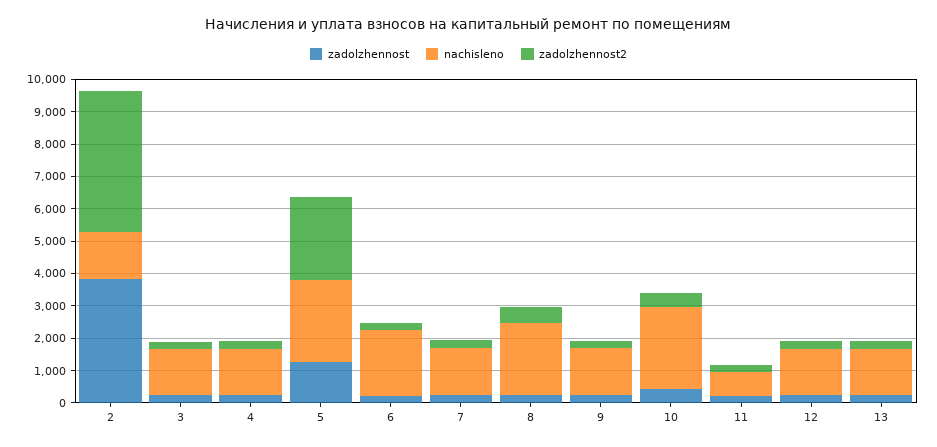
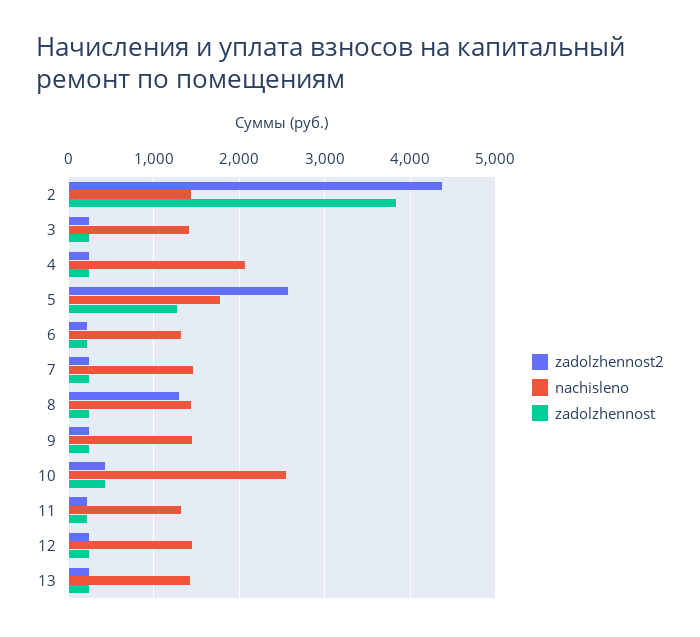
nachisleno, 4: 1500 -> 2100
nachisleno, 5: 2500 -> 1800
nachisleno, 6: 2000 -> 1300
nachisleno, 8: 2250 -> 1400
zadolzhennost2, 8: 500 -> 1300
nachisleno, 11: 750 -> 1300

